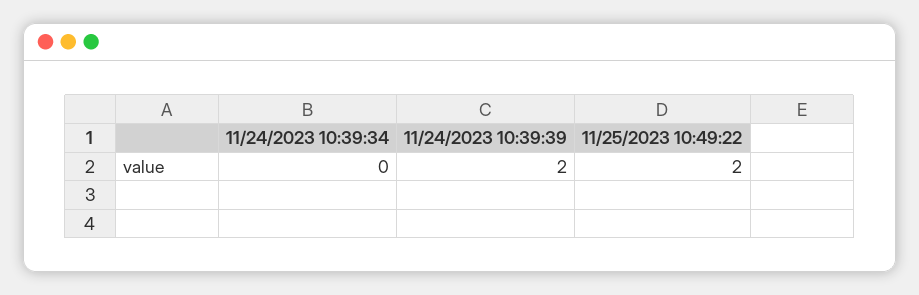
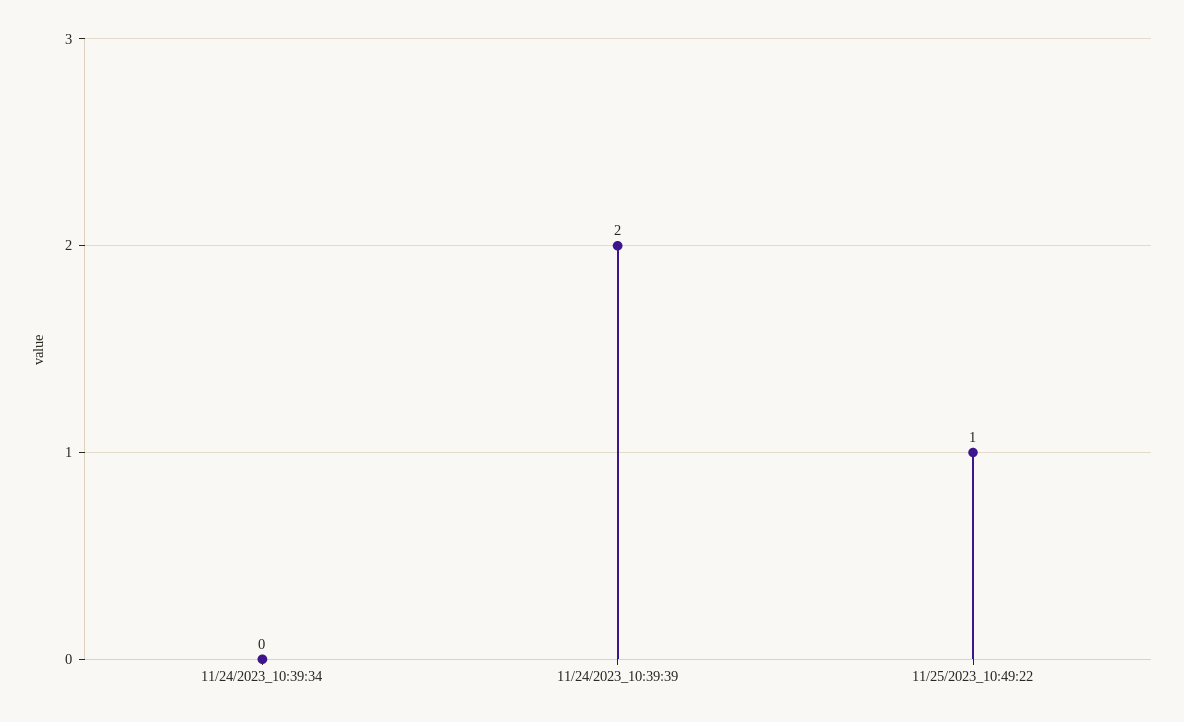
11/25/2023 10:49:22: 2 -> 1

